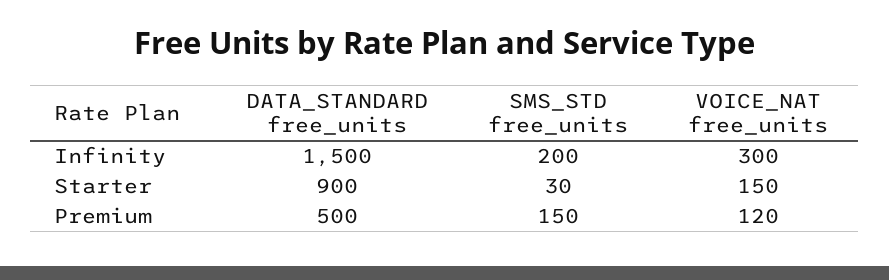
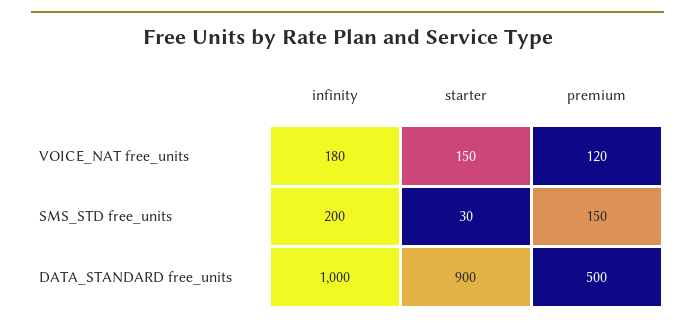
DATA_STANDARD free_units, Infinity: 1500 -> 1000
VOICE_NAT free_units, Infinity: 300 -> 180

